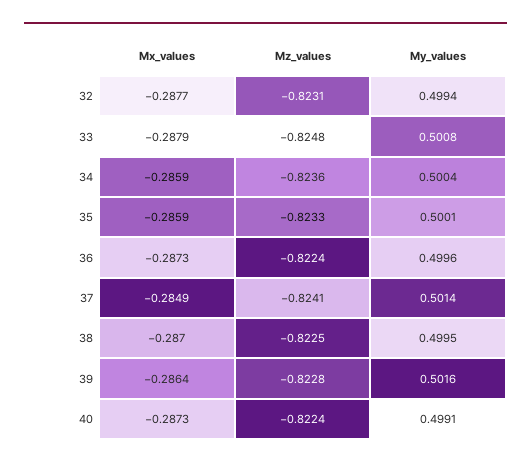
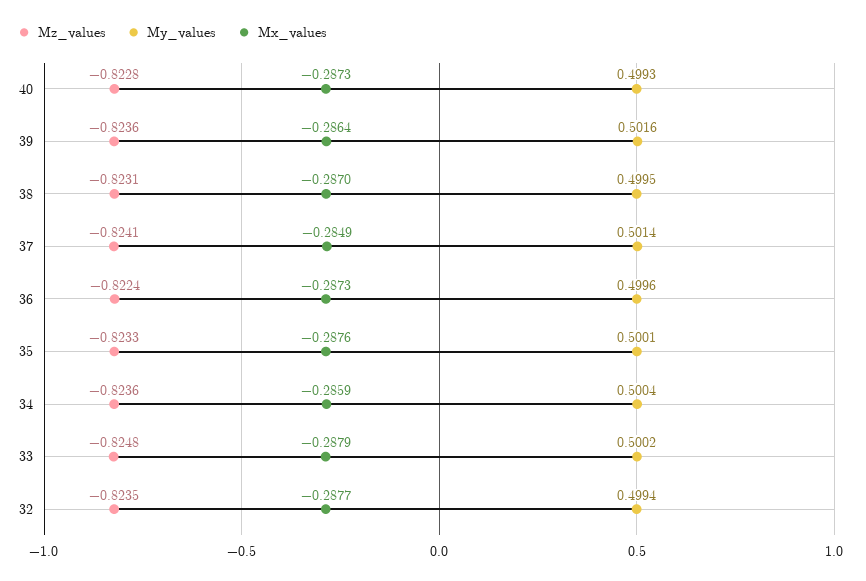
Mz_values, 32: -0.8231 -> -0.8235
My_values, 33: 0.5008 -> 0.5002
Mx_values, 35: -0.2859 -> -0.2876
Mz_values, 38: -0.8225 -> -0.8231
Mz_values, 39: -0.8228 -> -0.8236
Mz_values, 40: -0.8224 -> -0.8228
My_values, 40: 0.4991 -> 0.4993

